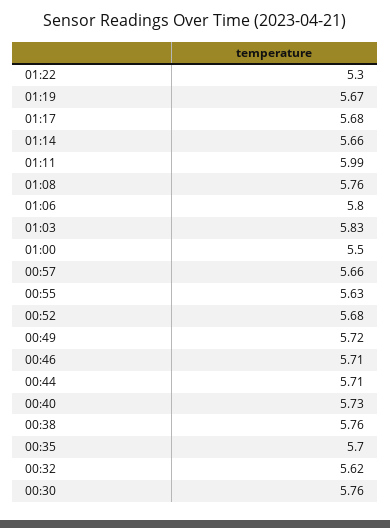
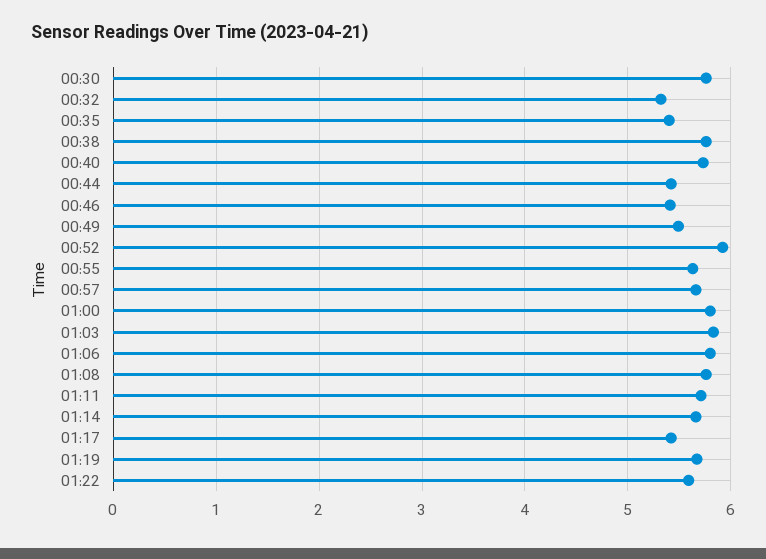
01:22: 5.3 -> 5.6
01:17: 5.68 -> 5.4
01:11: 5.99 -> 5.7
01:00: 5.5 -> 5.8
00:52: 5.68 -> 5.9
00:49: 5.72 -> 5.5
00:46: 5.71 -> 5.4
00:44: 5.71 -> 5.4
00:35: 5.7 -> 5.4
00:32: 5.62 -> 5.3

